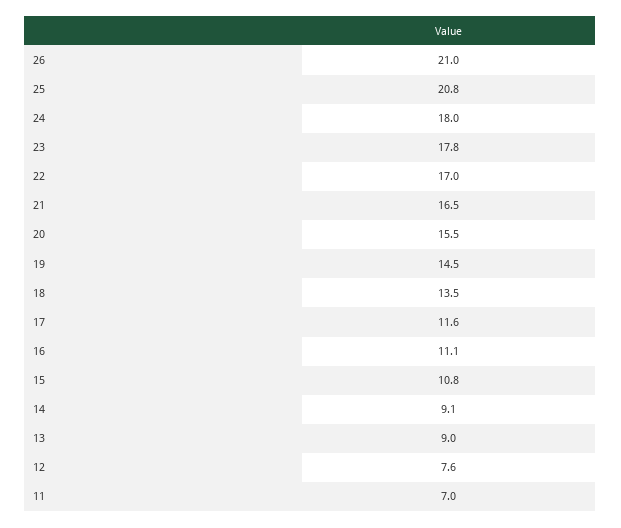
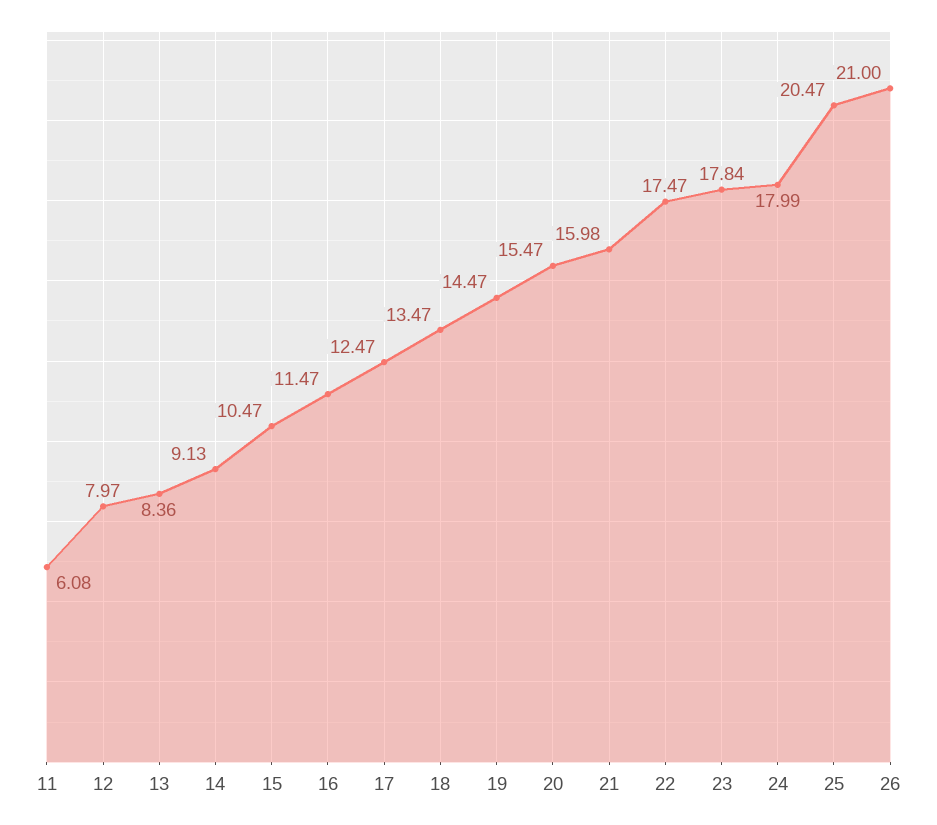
25: 20.8 -> 20.47
22: 17 -> 17.47
21: 16.5 -> 15.98
17: 11.6 -> 12.47
16: 11.1 -> 11.47
15: 10.8 -> 10.47
13: 9 -> 8.36
12: 7.6 -> 7.97
11: 7 -> 6.08

